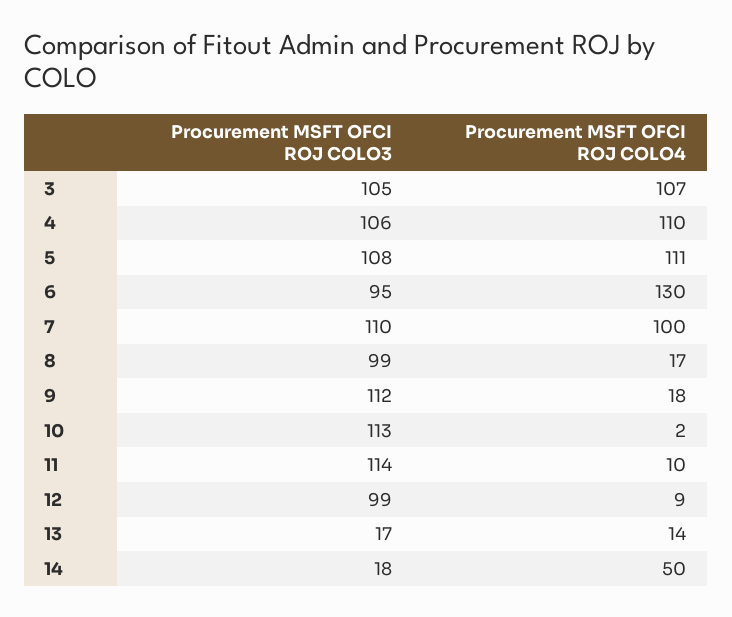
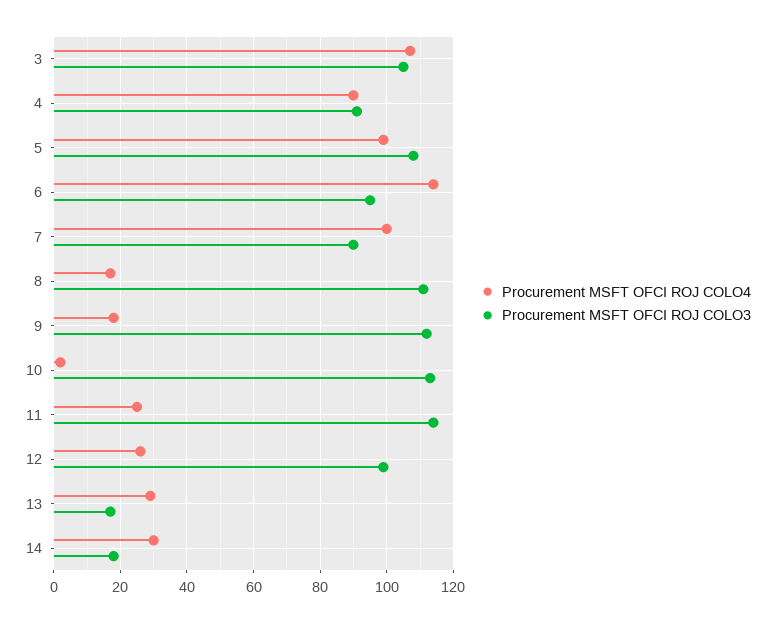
Procurement MSFT OFCI ROJ COLO3, 4: 106 -> 90
Procurement MSFT OFCI ROJ COLO4, 4: 110 -> 90
Procurement MSFT OFCI ROJ COLO4, 5: 111 -> 100
Procurement MSFT OFCI ROJ COLO4, 6: 130 -> 115
Procurement MSFT OFCI ROJ COLO3, 7: 110 -> 90
Procurement MSFT OFCI ROJ COLO3, 8: 99 -> 110
Procurement MSFT OFCI ROJ COLO4, 11: 10 -> 25
Procurement MSFT OFCI ROJ COLO4, 12: 9 -> 25
Procurement MSFT OFCI ROJ COLO4, 13: 14 -> 30
Procurement MSFT OFCI ROJ COLO4, 14: 50 -> 30

